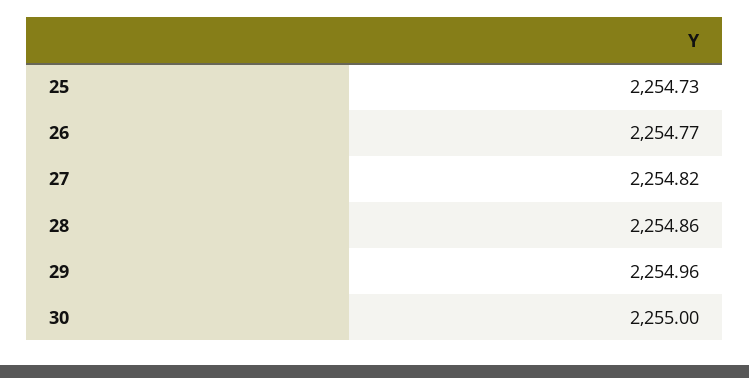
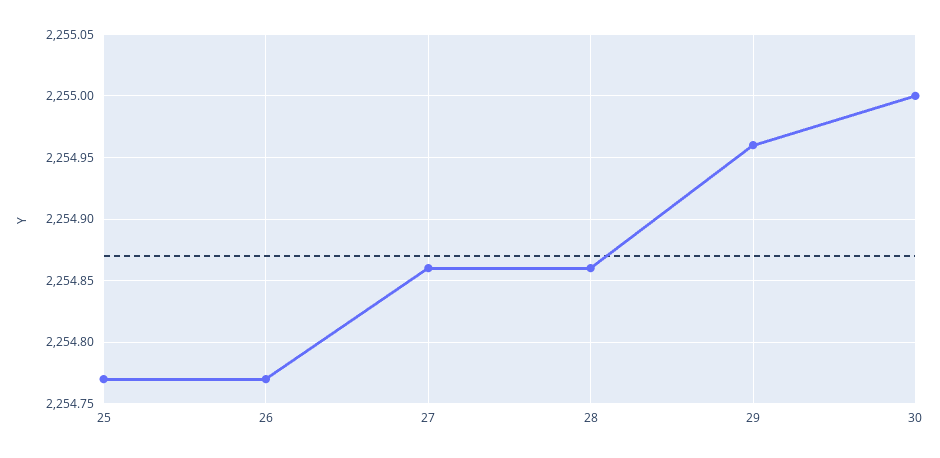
25: 2254.73 -> 2254.77
27: 2254.82 -> 2254.86

